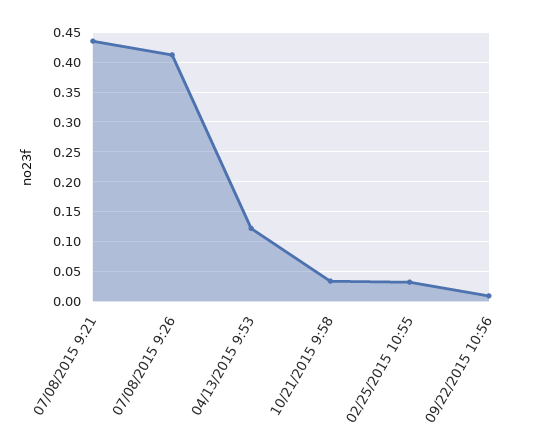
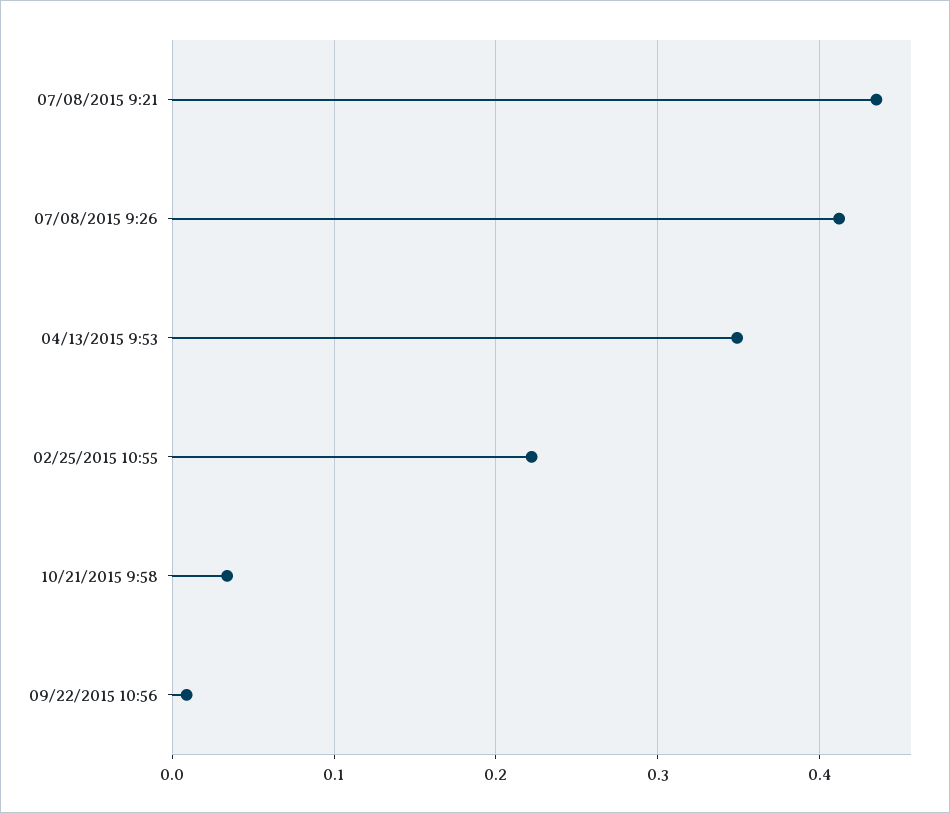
04/13/2015 9:53: 0.125 -> 0.35
02/25/2015 10:55: 0.025 -> 0.22

